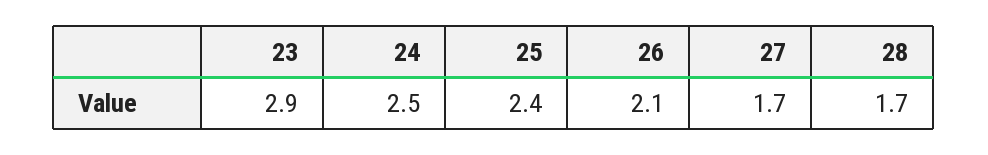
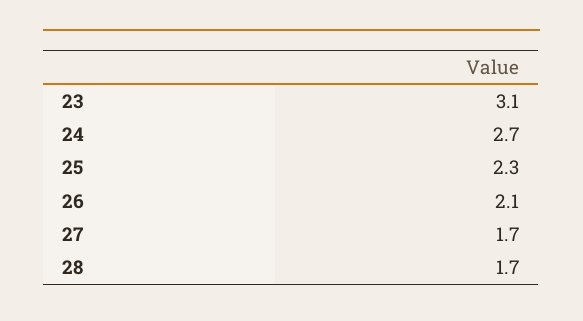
23: 2.9 -> 3.1
24: 2.5 -> 2.7
25: 2.4 -> 2.3

